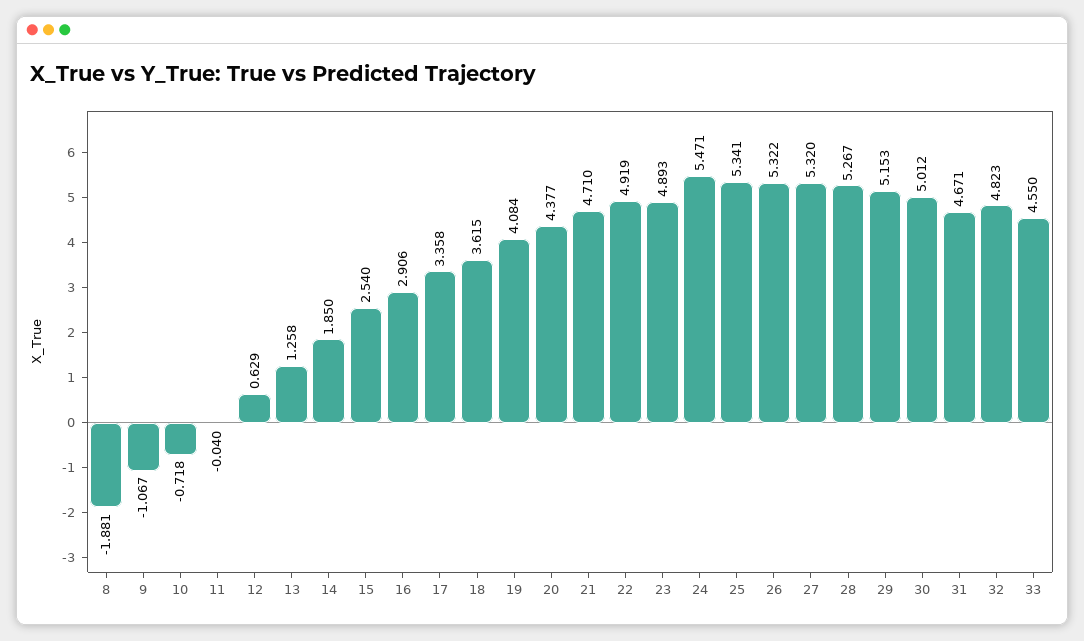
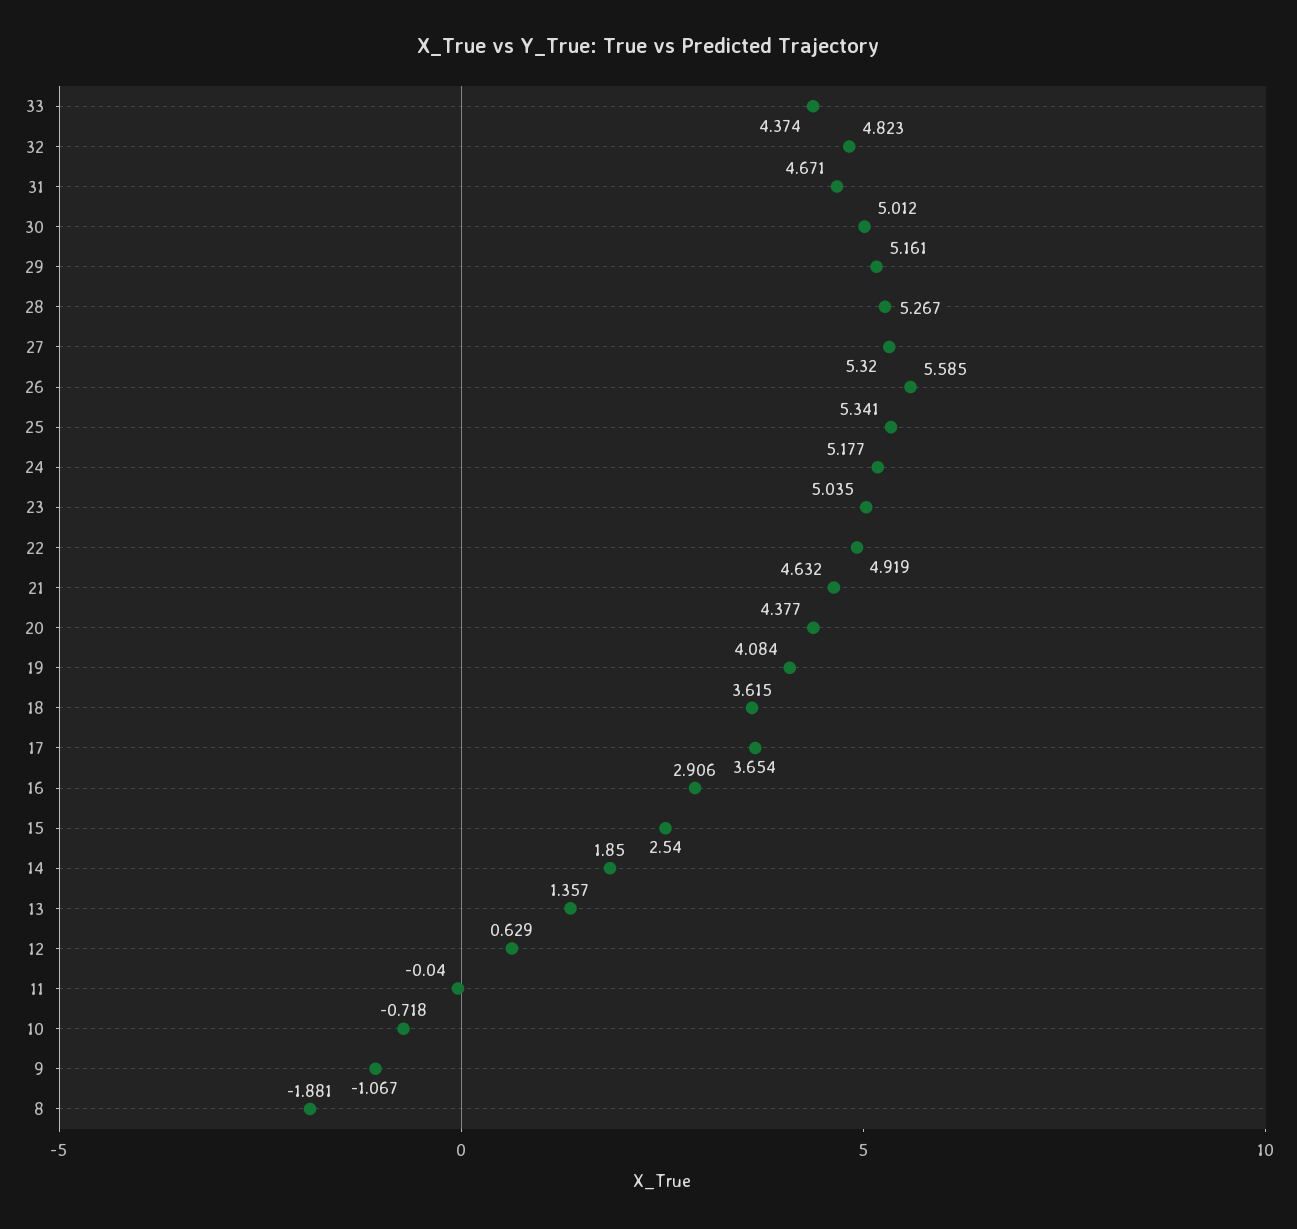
13: 1.258 -> 1.357
17: 3.358 -> 3.654
21: 4.71 -> 4.632
23: 4.893 -> 5.035
24: 5.471 -> 5.177
26: 5.322 -> 5.585
29: 5.153 -> 5.161
33: 4.55 -> 4.374

